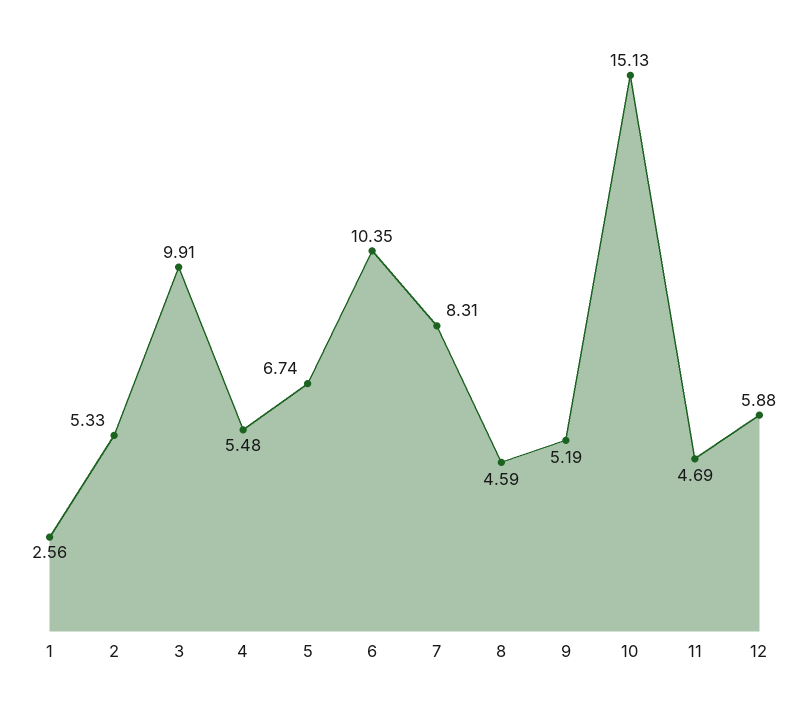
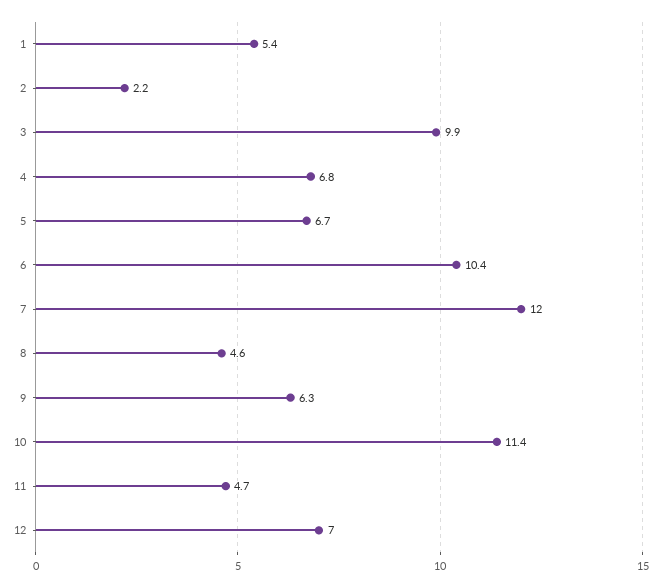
1: 2.56 -> 5.4
2: 5.33 -> 2.2
4: 5.48 -> 6.8
7: 8.31 -> 12
9: 5.19 -> 6.3
10: 15.13 -> 11.4
12: 5.88 -> 7

